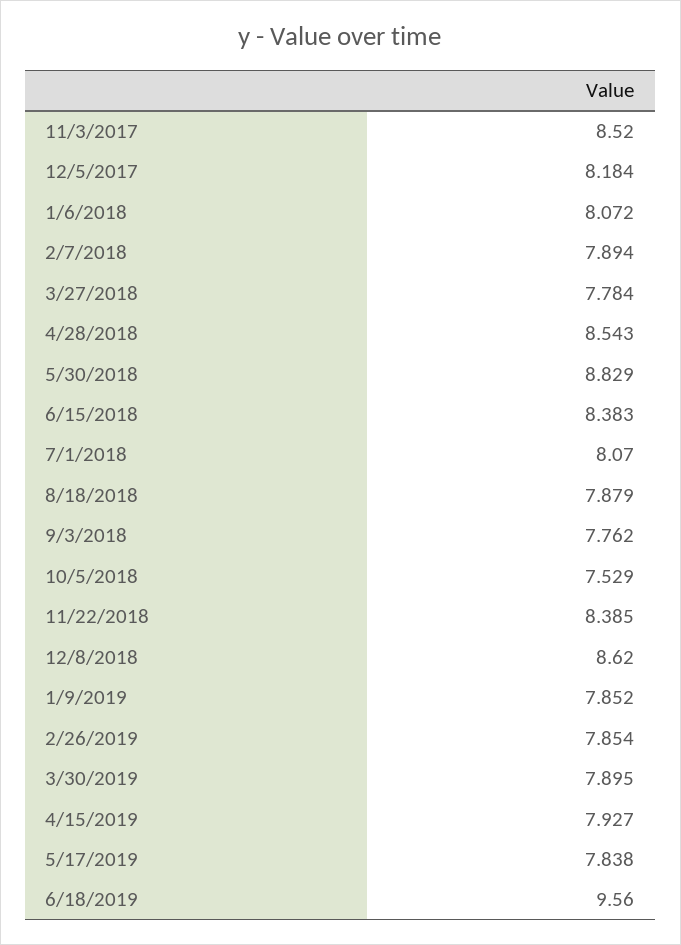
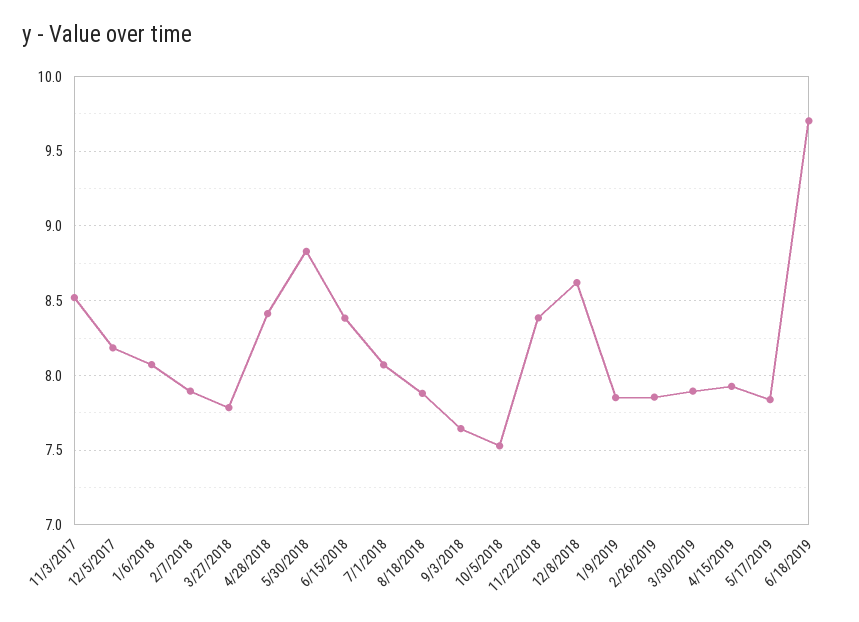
4/28/2018: 8.543 -> 8.4
9/3/2018: 7.762 -> 7.65
6/18/2019: 9.56 -> 9.7

